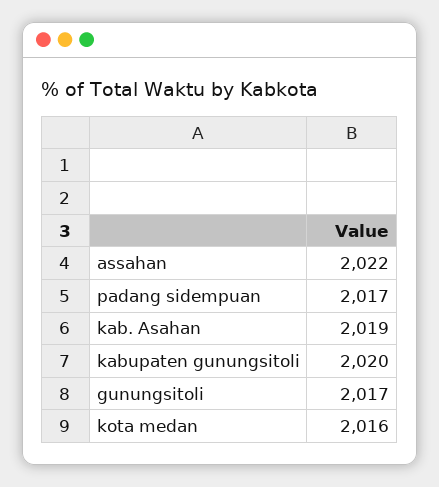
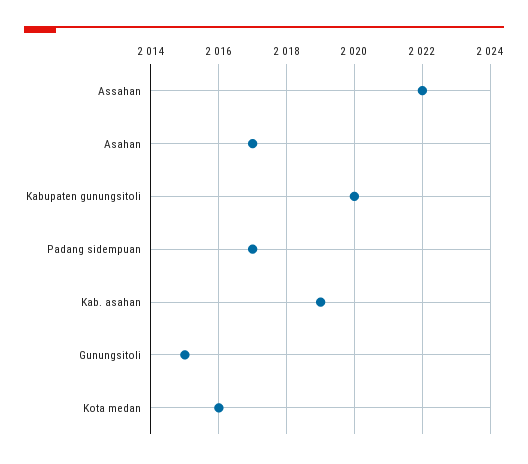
gunungsitoli: 2017 -> 2015
Asahan: none -> 2017

